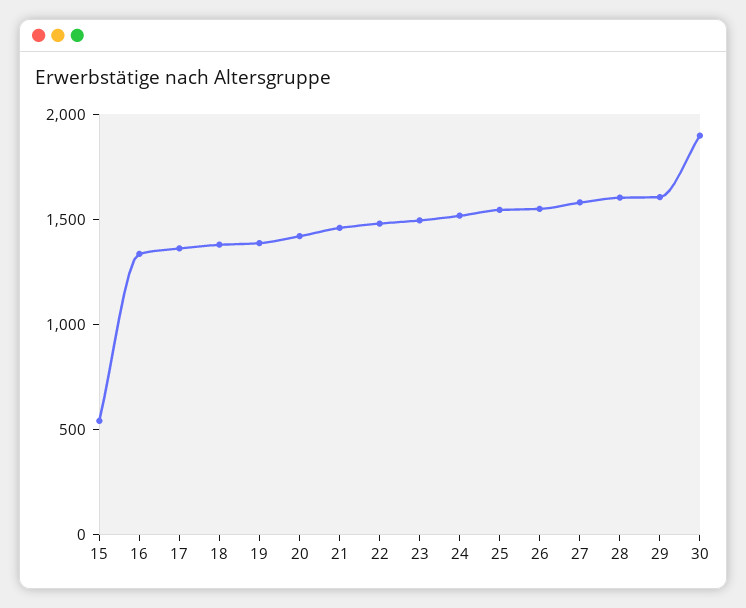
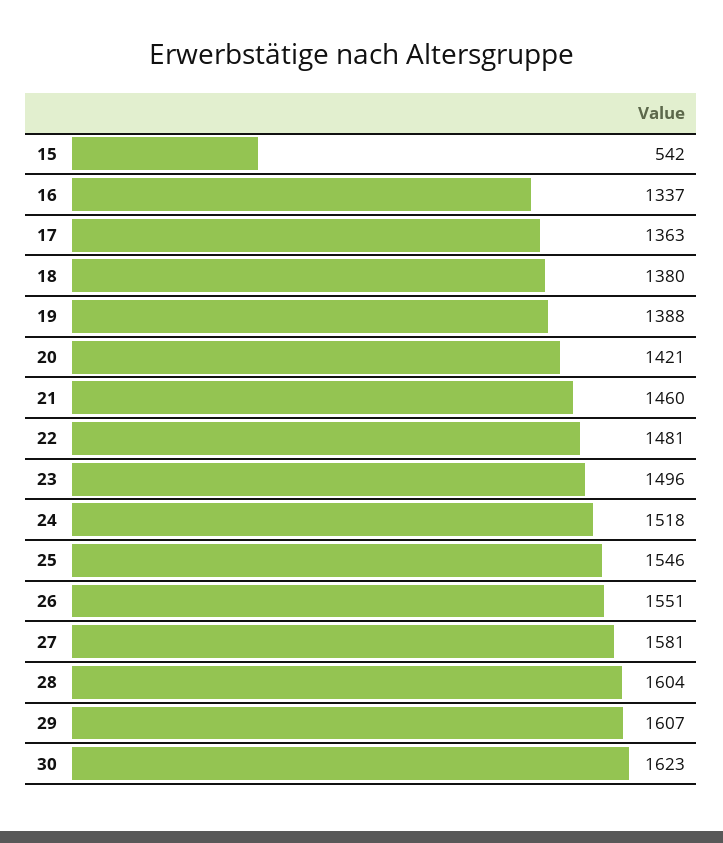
30: 1900 -> 1623

